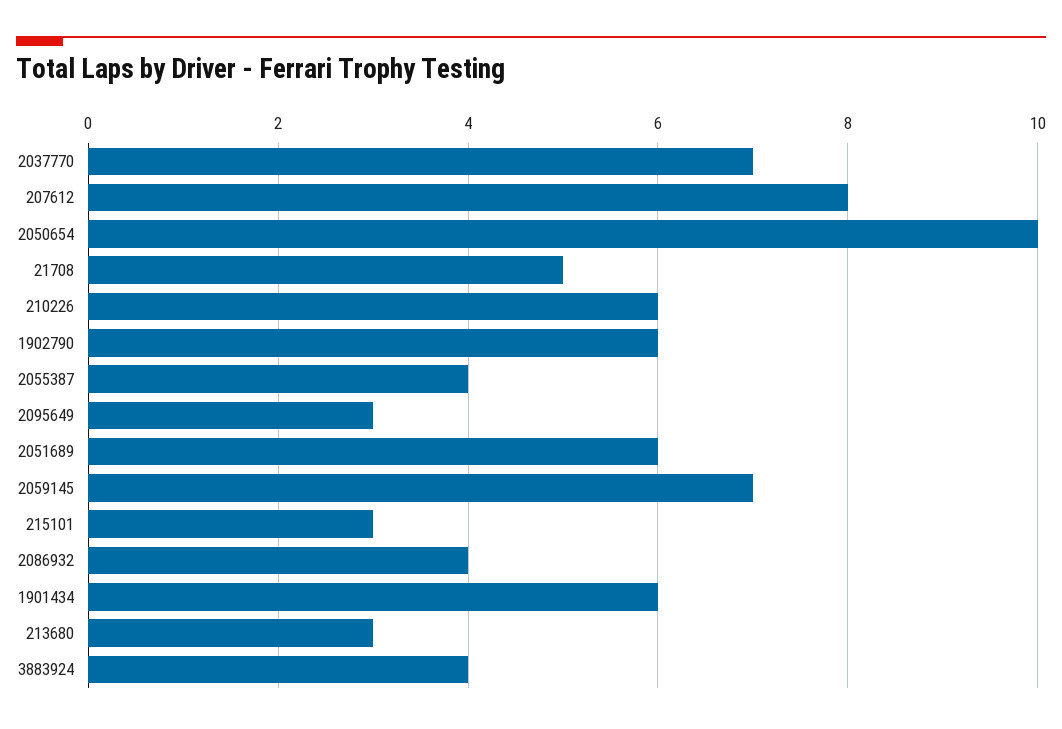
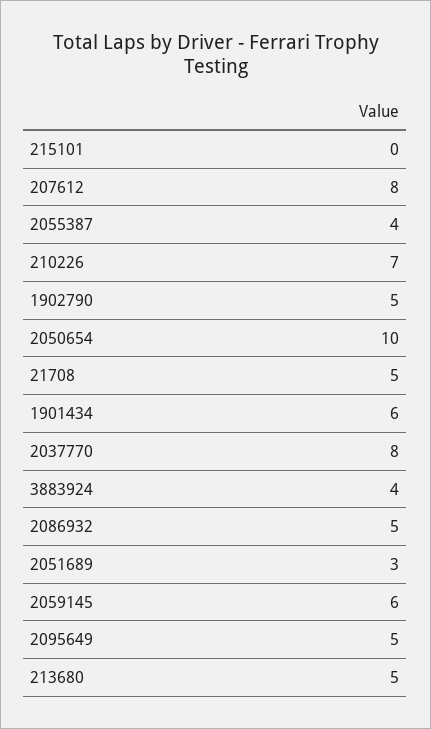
2037770: 7 -> 8
210226: 6 -> 7
1902790: 6 -> 5
2095649: 3 -> 5
2051689: 6 -> 3
2059145: 7 -> 6
215101: 3 -> 0
2086932: 4 -> 5
213680: 3 -> 5

